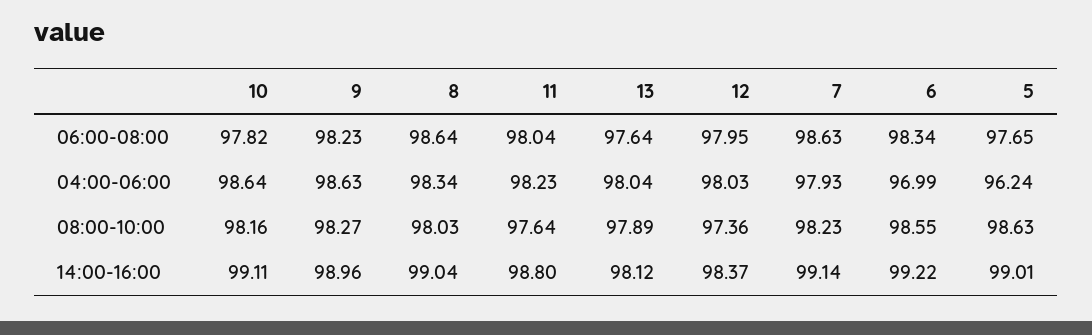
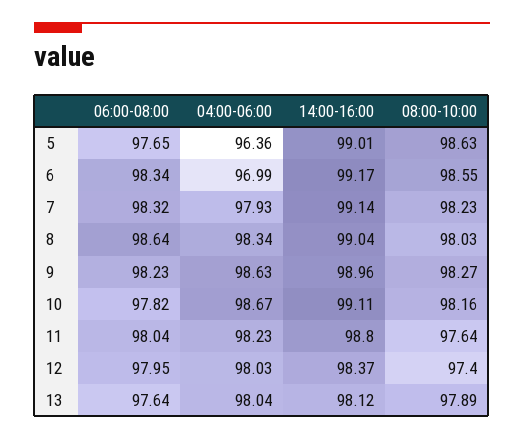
7, 06:00-08:00: 98.63 -> 98.32
10, 04:00-06:00: 98.64 -> 98.67
5, 04:00-06:00: 96.24 -> 96.36
12, 08:00-10:00: 97.36 -> 97.4
6, 14:00-16:00: 99.22 -> 99.17

